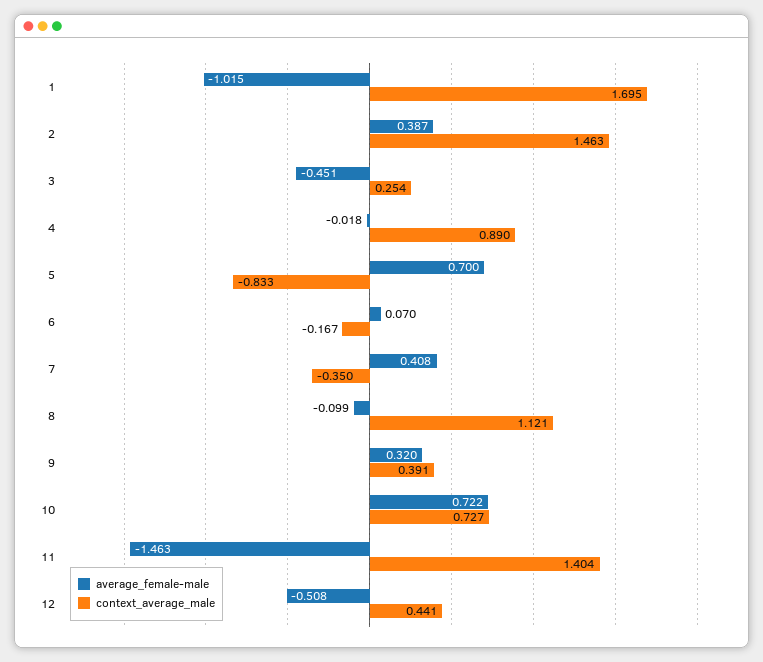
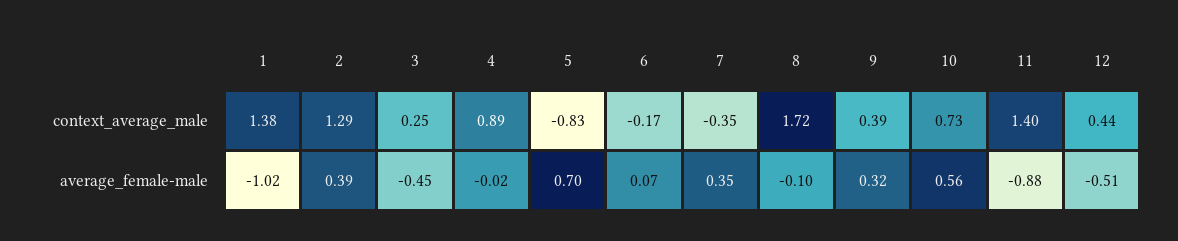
context_average_male, 1: 1.695 -> 1.38
context_average_male, 2: 1.463 -> 1.29
average_female-male, 7: 0.408 -> 0.35
context_average_male, 8: 1.121 -> 1.72
average_female-male, 10: 0.722 -> 0.56
average_female-male, 11: -1.463 -> -0.88

